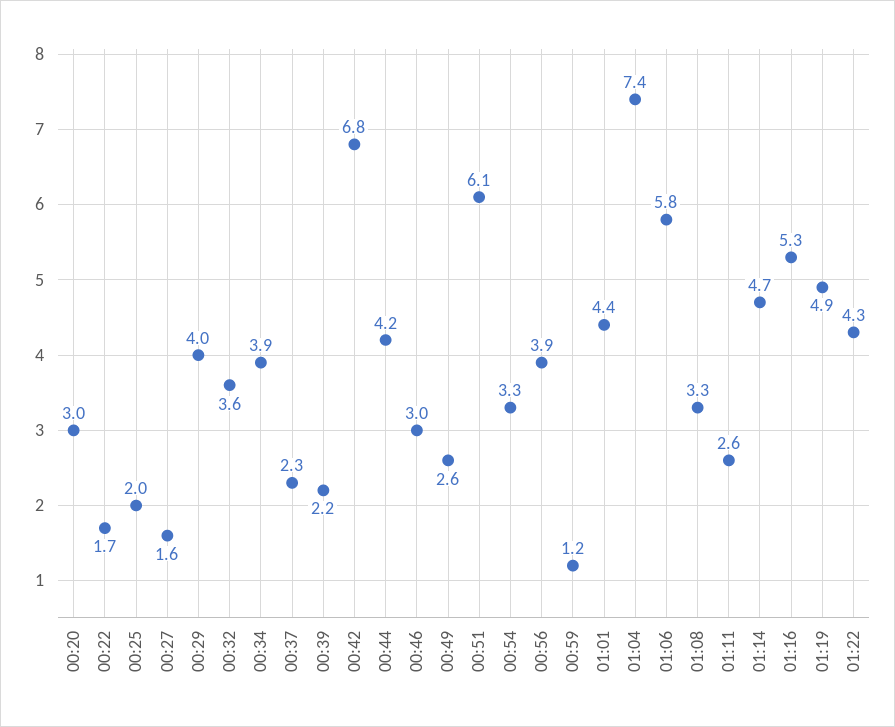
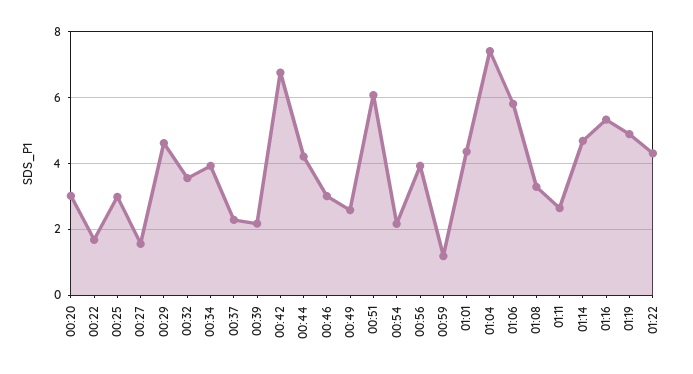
00:25: 2 -> 3
00:29: 4 -> 4.6
00:54: 3.3 -> 2.2

